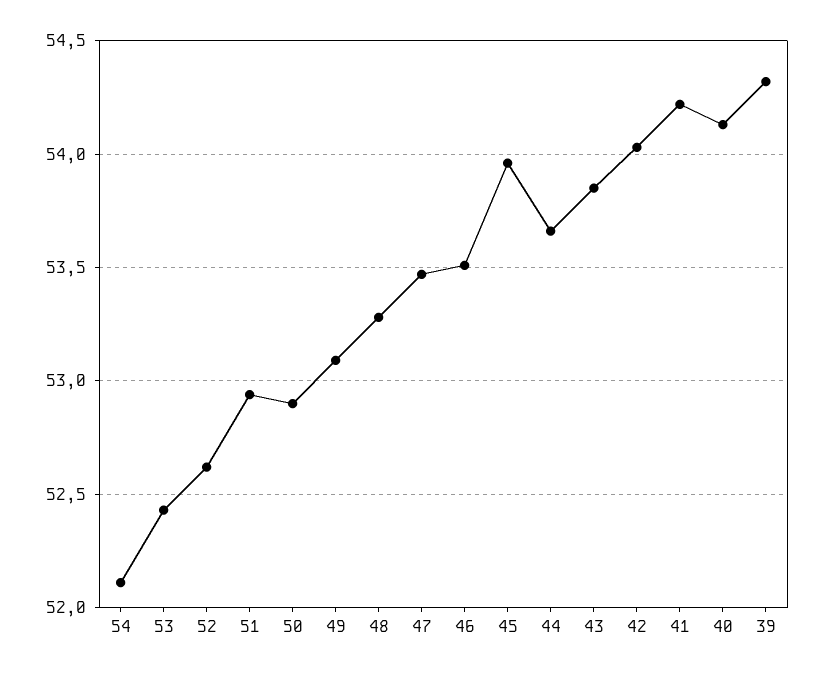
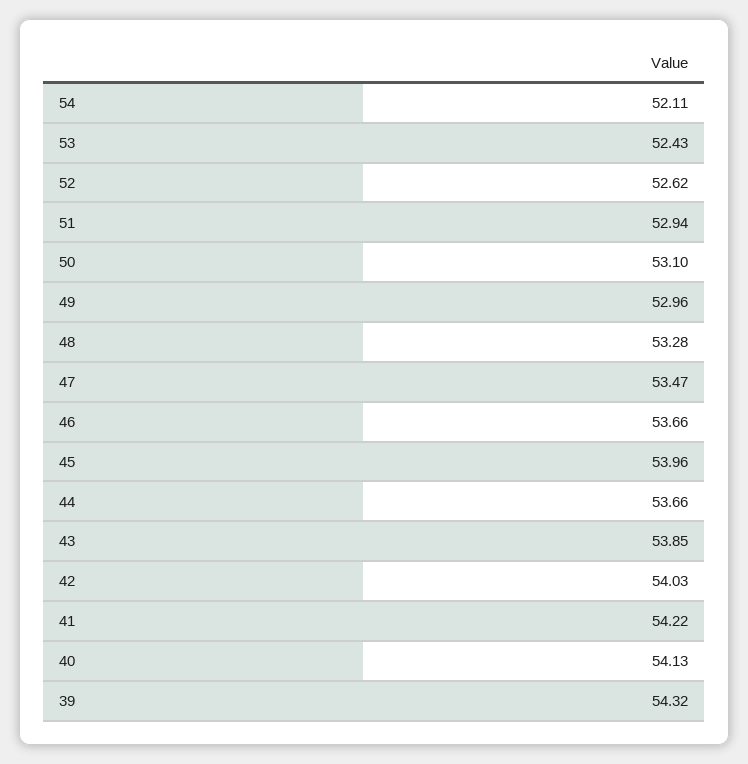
50: 52.9 -> 53.1
49: 53.1 -> 52.96
46: 53.5 -> 53.66

